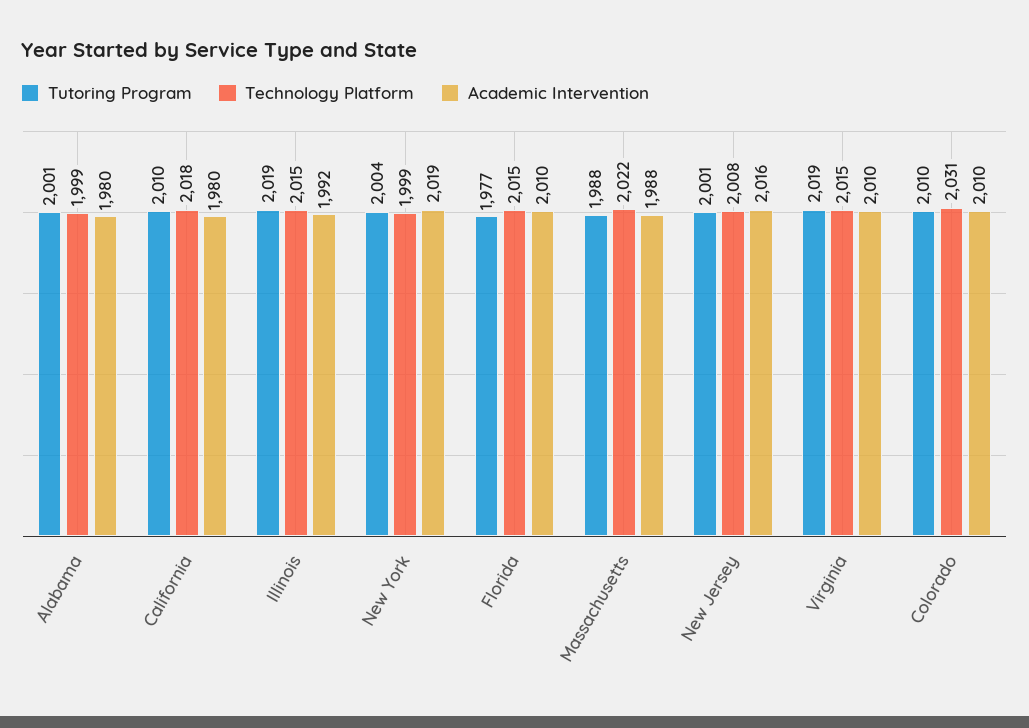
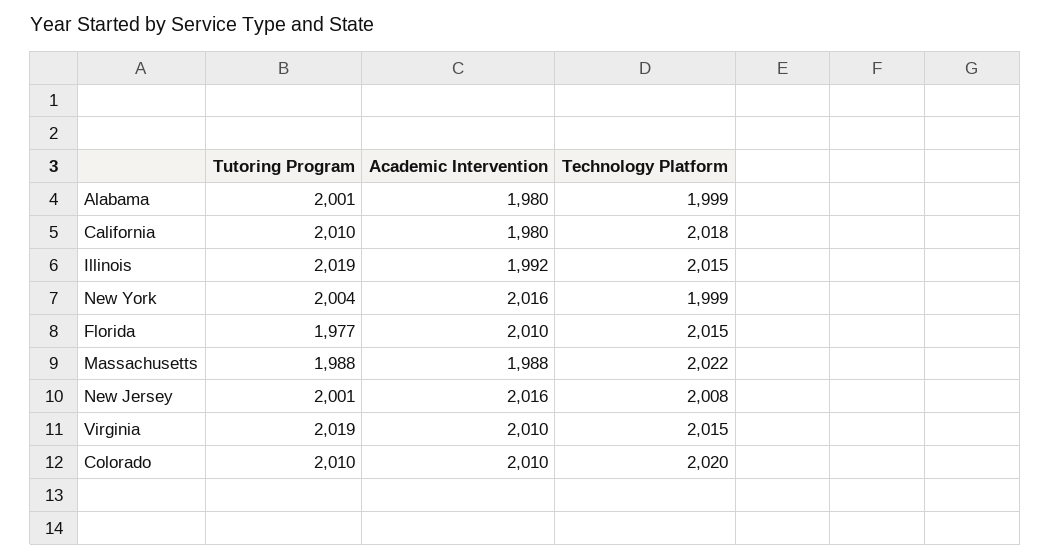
Academic Intervention, New York: 2019 -> 2016
Technology Platform, Colorado: 2031 -> 2020

